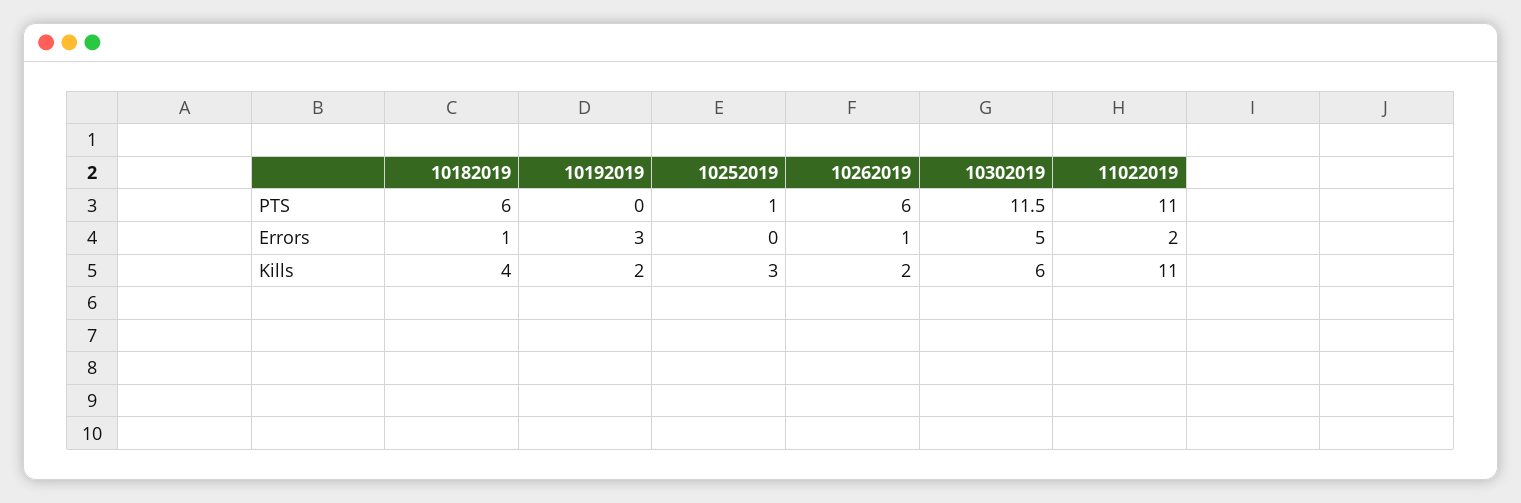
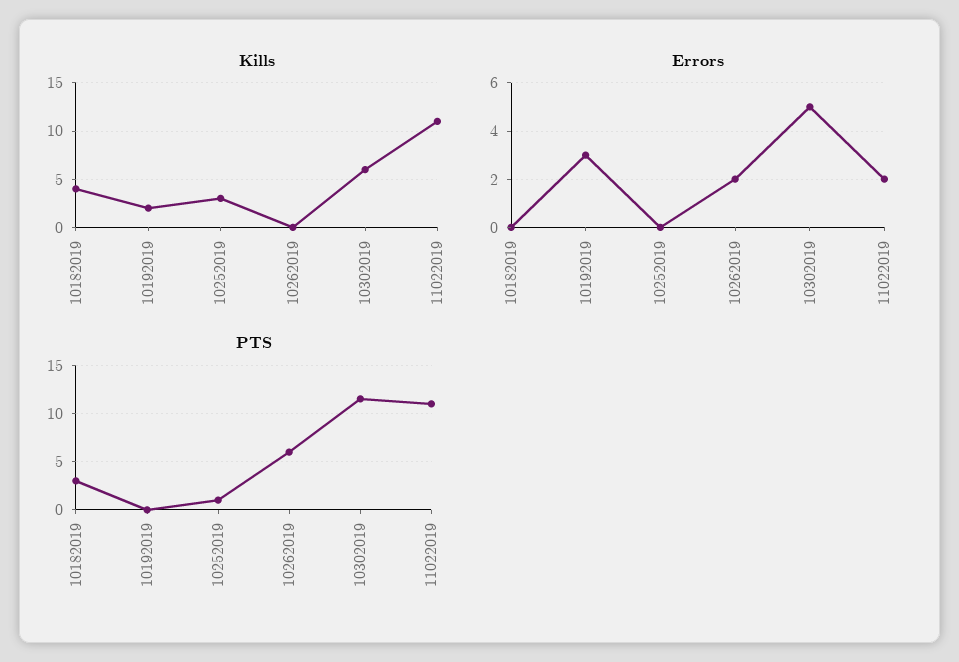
PTS, 10182019: 6 -> 3
Errors, 10182019: 1 -> 0
Errors, 10262019: 1 -> 2
Kills, 10262019: 2 -> 0

